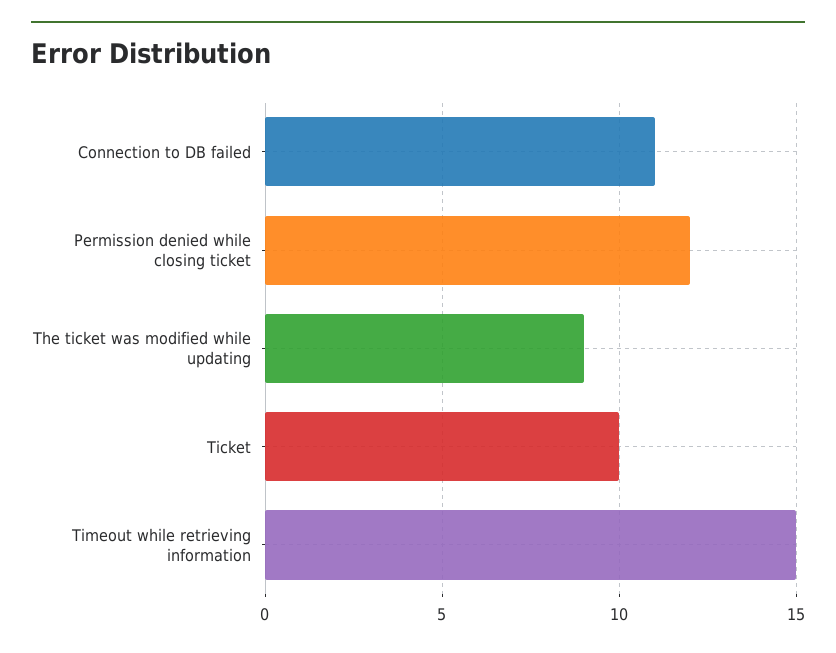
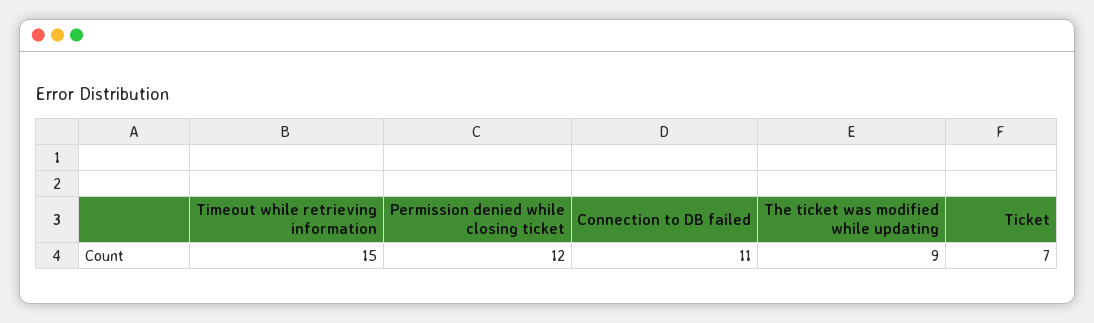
Ticket: 10 -> 7

